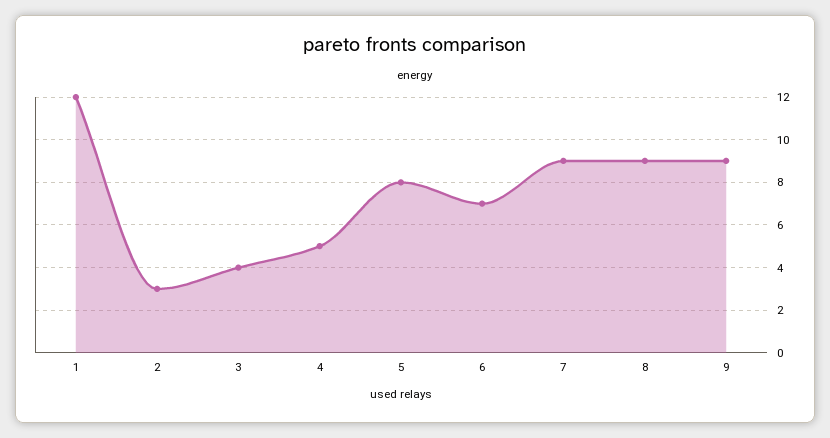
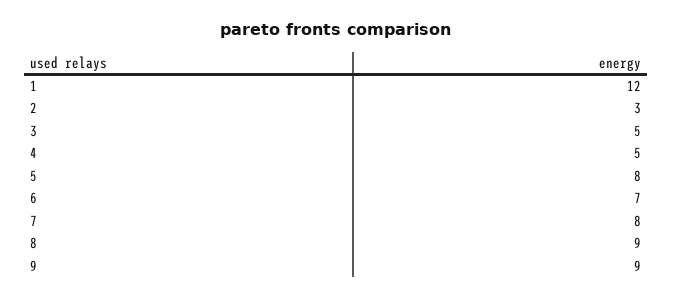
3: 4 -> 5
7: 9 -> 8

